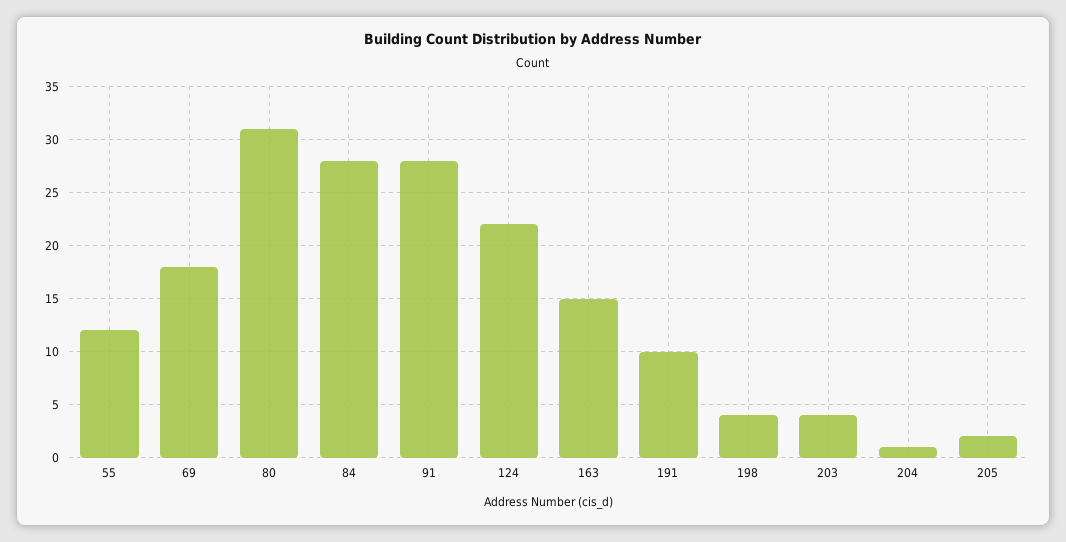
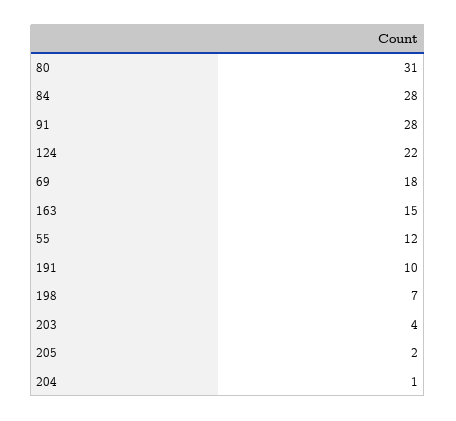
198: 4 -> 7

